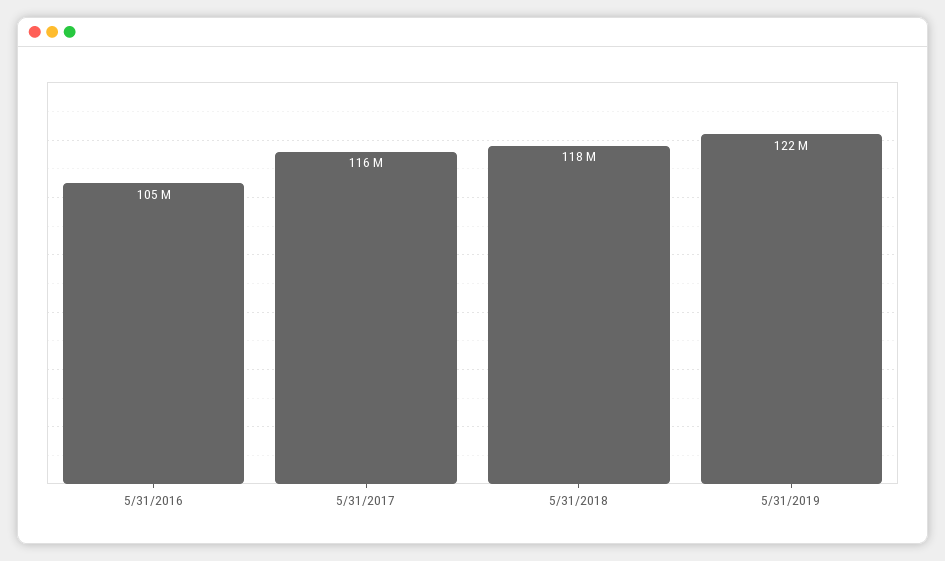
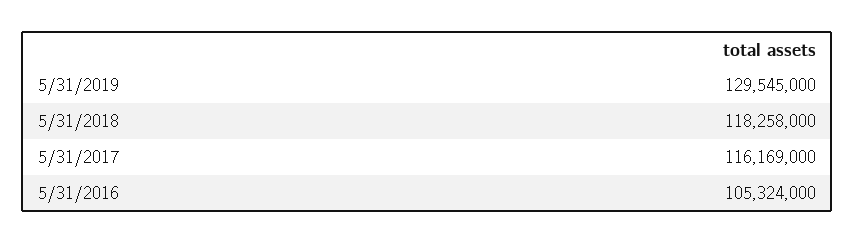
5/31/2019: 122000000 -> 129545000

